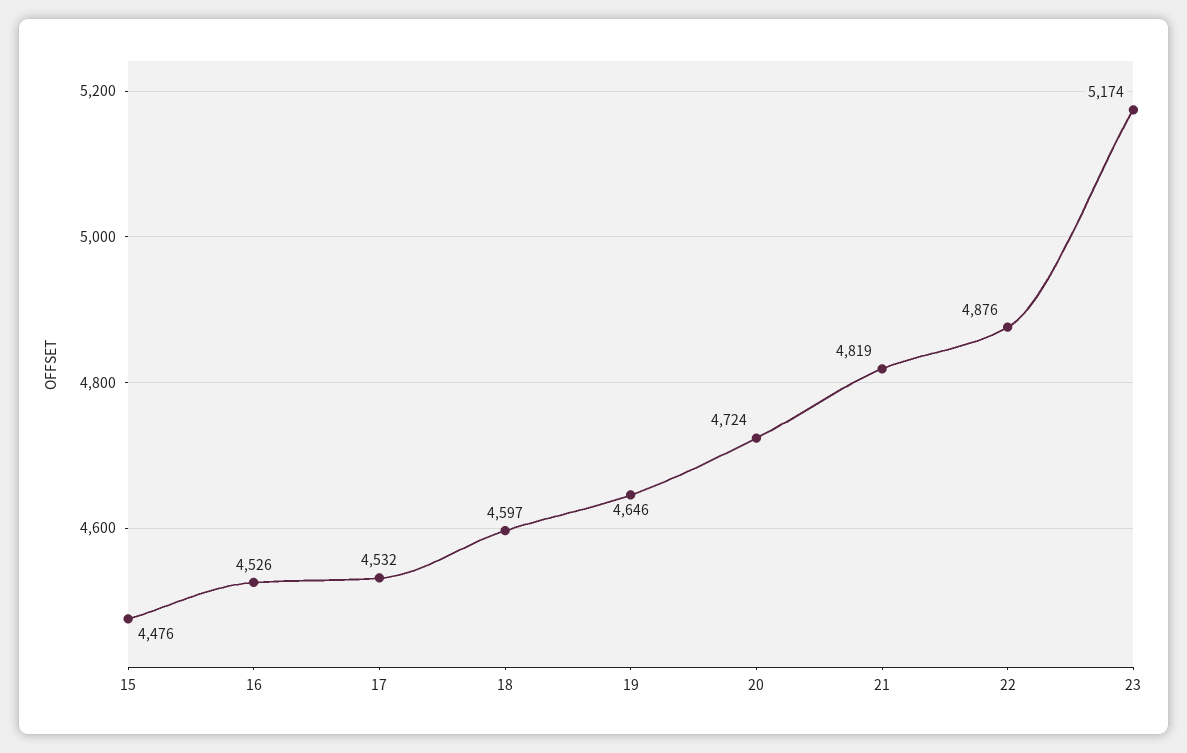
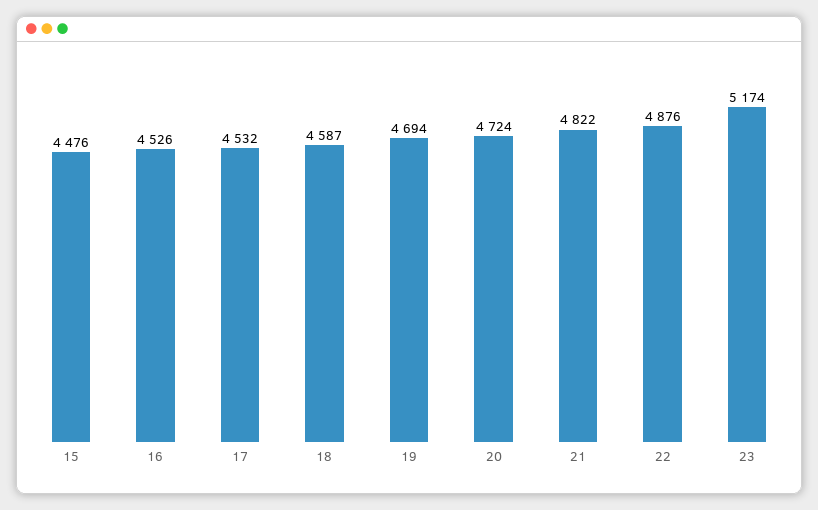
18: 4597 -> 4587
19: 4646 -> 4694
21: 4819 -> 4822

